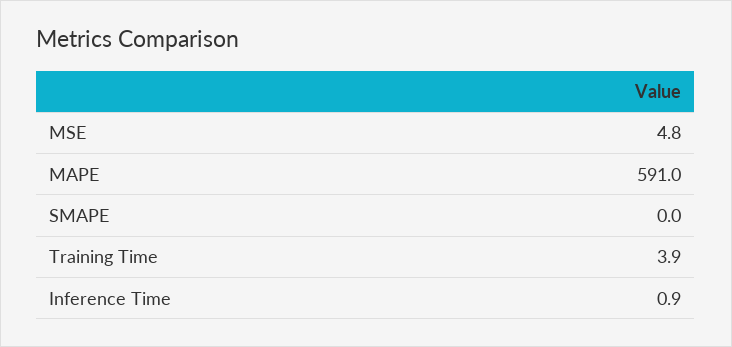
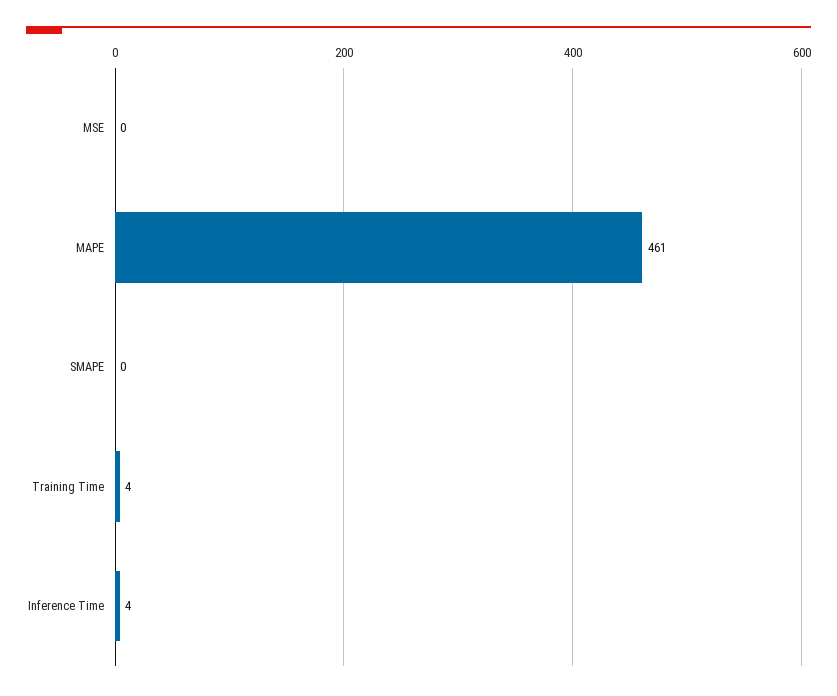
MSE: 4.8 -> 0
MAPE: 591 -> 461
Inference Time: 0.9 -> 4

